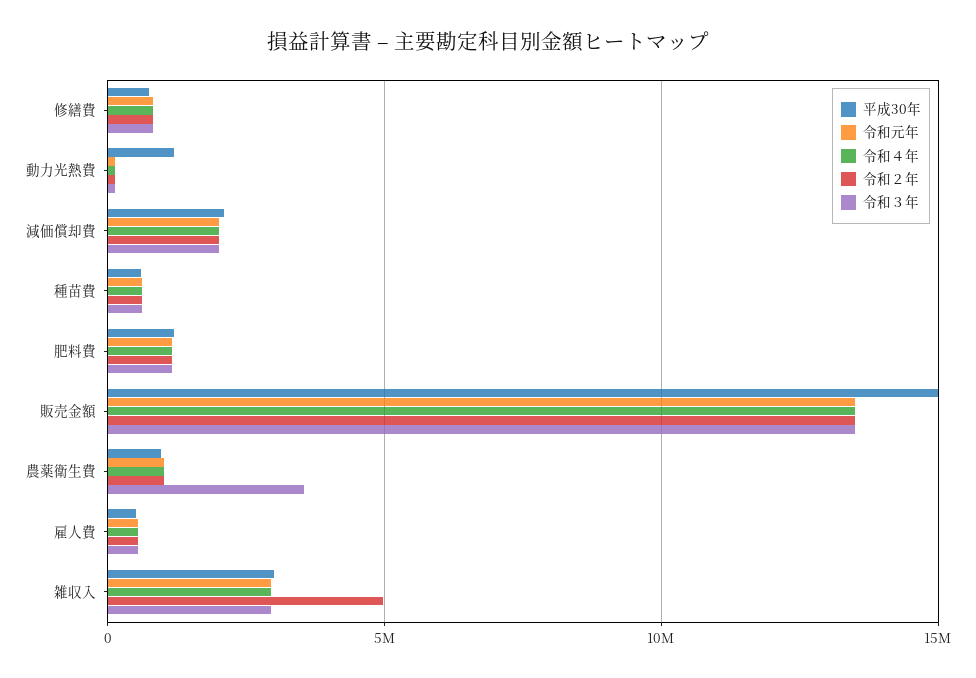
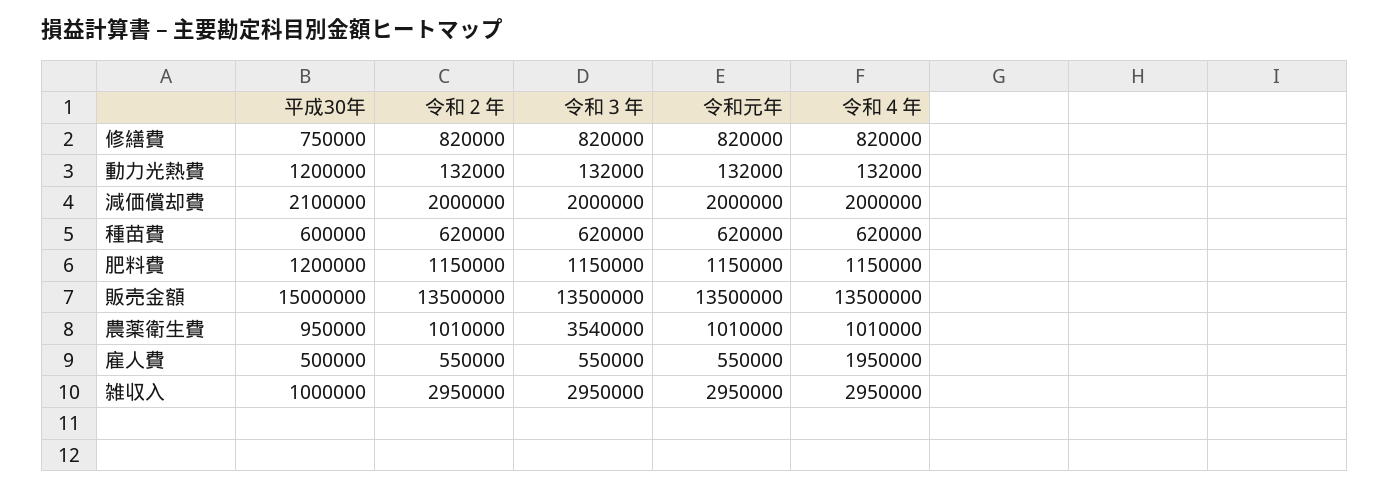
令和４年, 雇人費: 500000 -> 1950000
平成30年, 雑収入: 3000000 -> 1000000
令和２年, 雑収入: 5000000 -> 2950000

